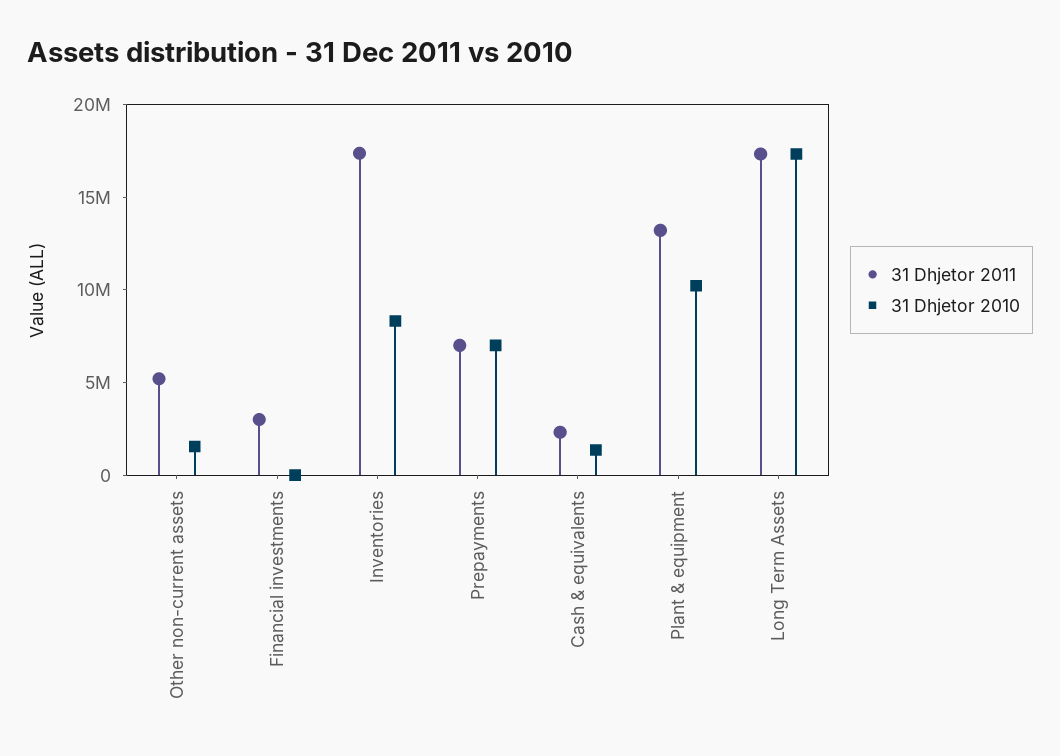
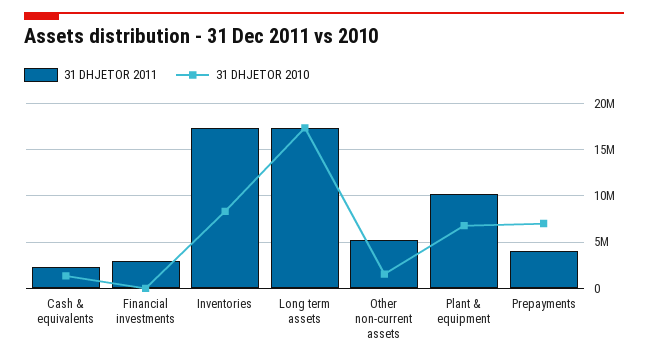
31 Dhjetor 2011, Prepayments: 7000000 -> 4000000
31 Dhjetor 2011, Plant & equipment: 13000000 -> 10000000
31 Dhjetor 2010, Plant & equipment: 10000000 -> 7000000

